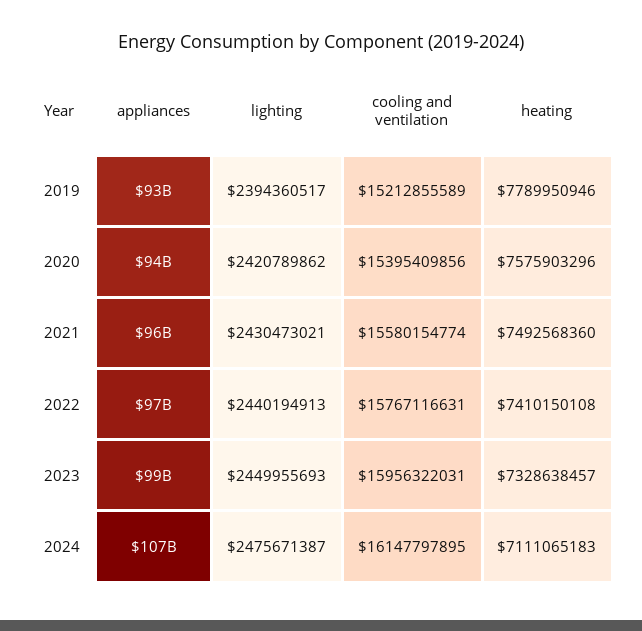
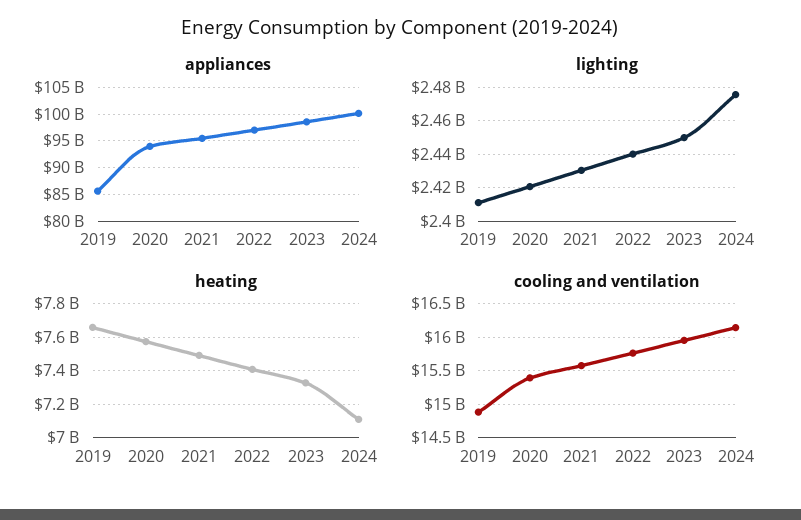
appliances, 2019: 93000000000 -> 85000000000
lighting, 2019: 2394360517 -> 2410000000
cooling and ventilation, 2019: 15212855589 -> 14900000000
heating, 2019: 7789950946 -> 7650000000
appliances, 2024: 107000000000 -> 100000000000

